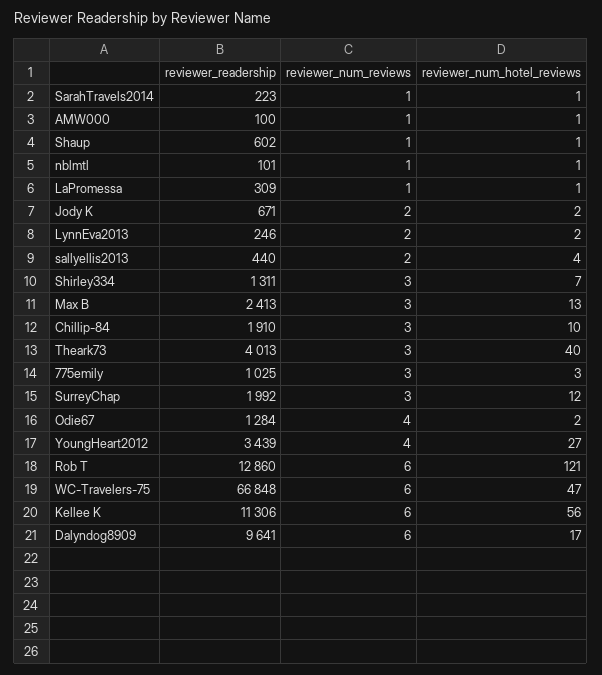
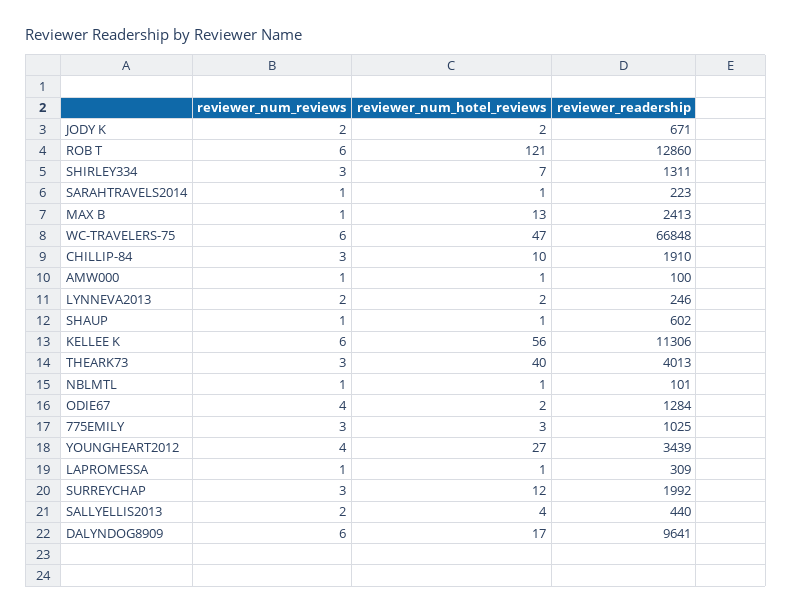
reviewer_num_reviews, Max B: 3 -> 1

